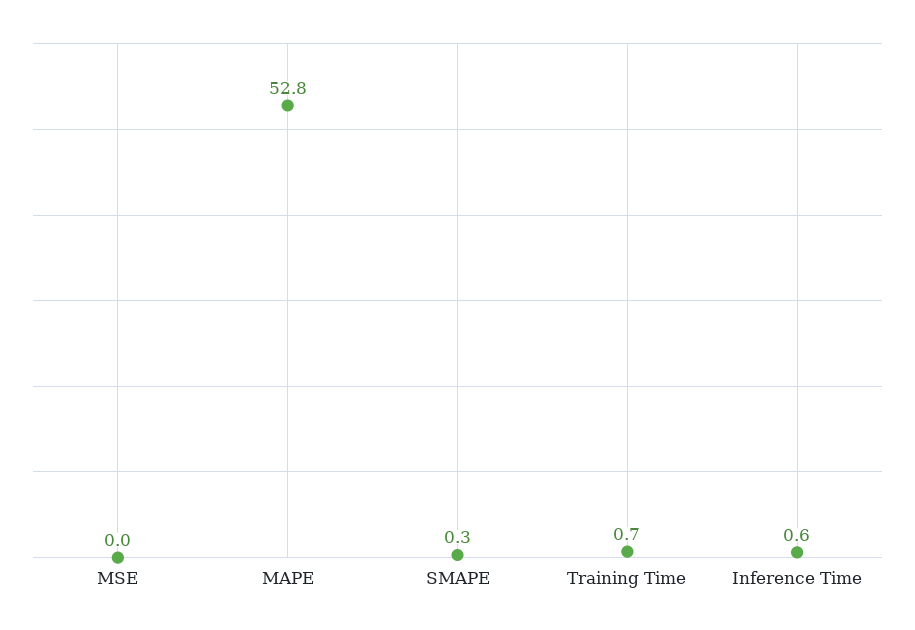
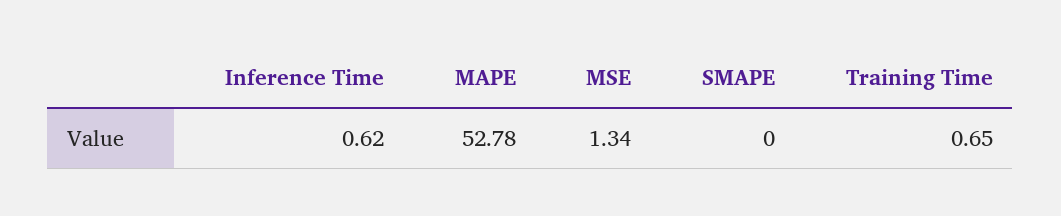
MSE: 0 -> 1.34
SMAPE: 0.3 -> 0

